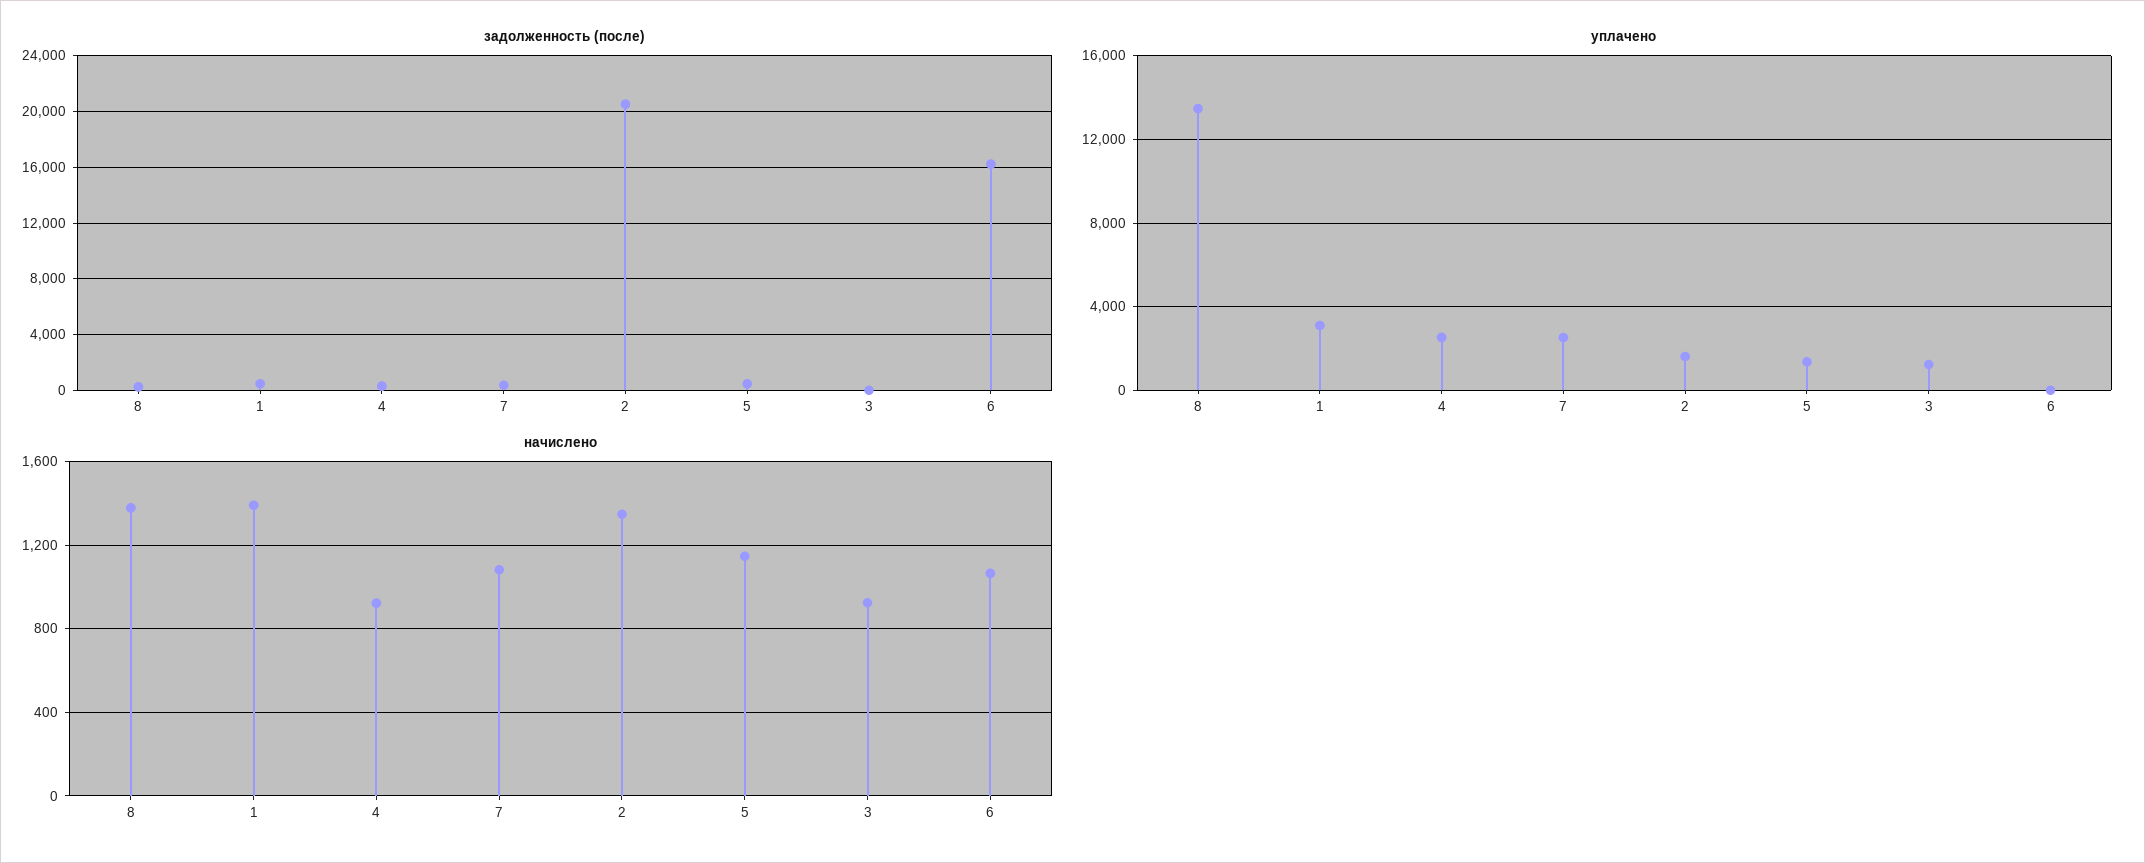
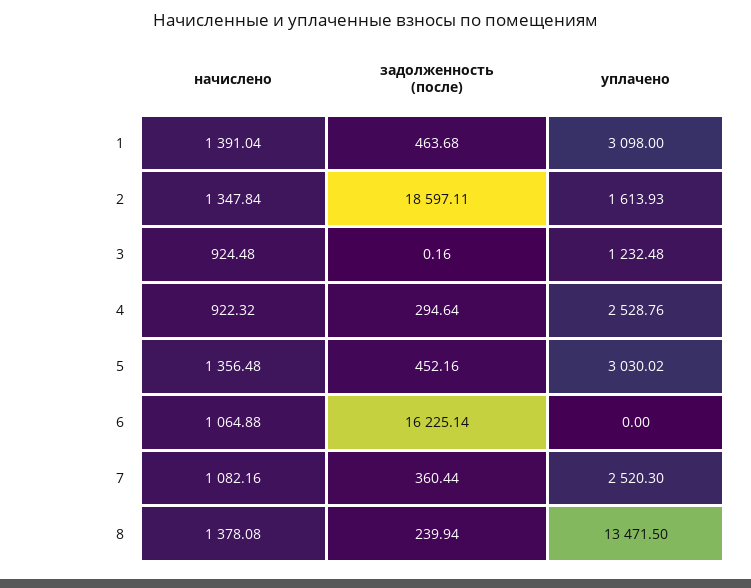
задолженность (после), 2: 20500 -> 18597.11
уплачено, 5: 1500 -> 3030.02
начислено, 5: 1150 -> 1356.48

